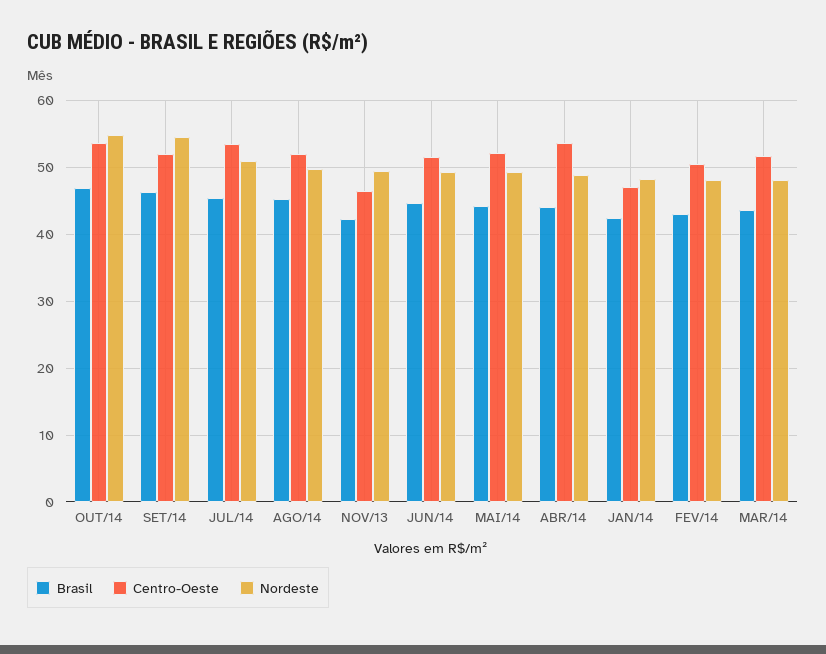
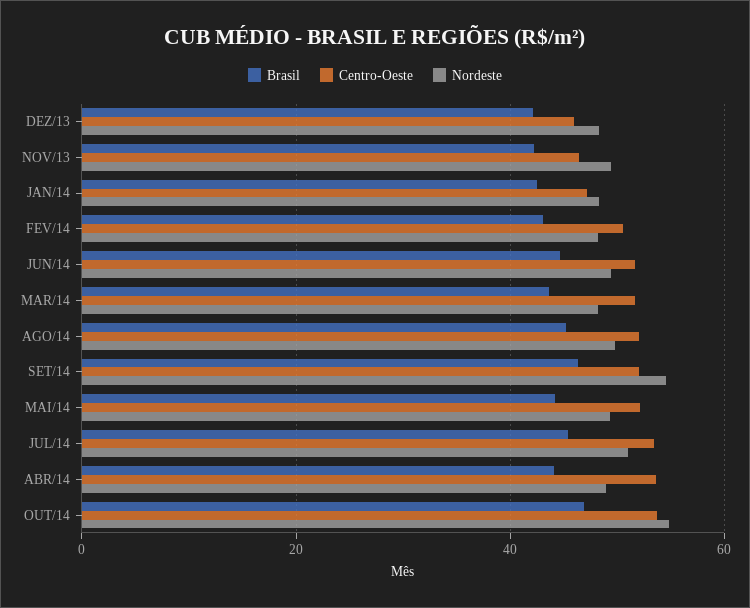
Brasil, DEZ/13: none -> 42
Centro-Oeste, DEZ/13: none -> 46
Nordeste, DEZ/13: none -> 48

